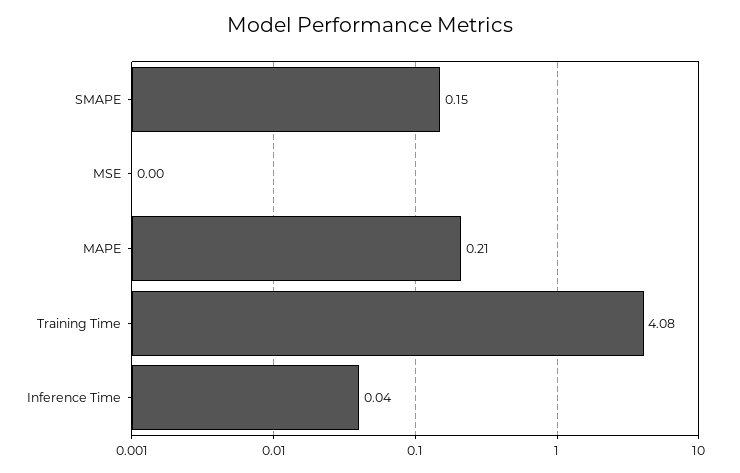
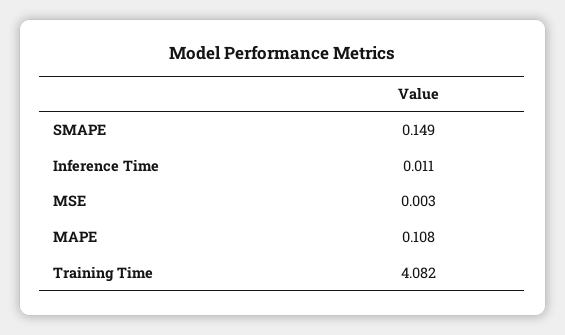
MAPE: 0.21 -> 0.108
Inference Time: 0.04 -> 0.011

